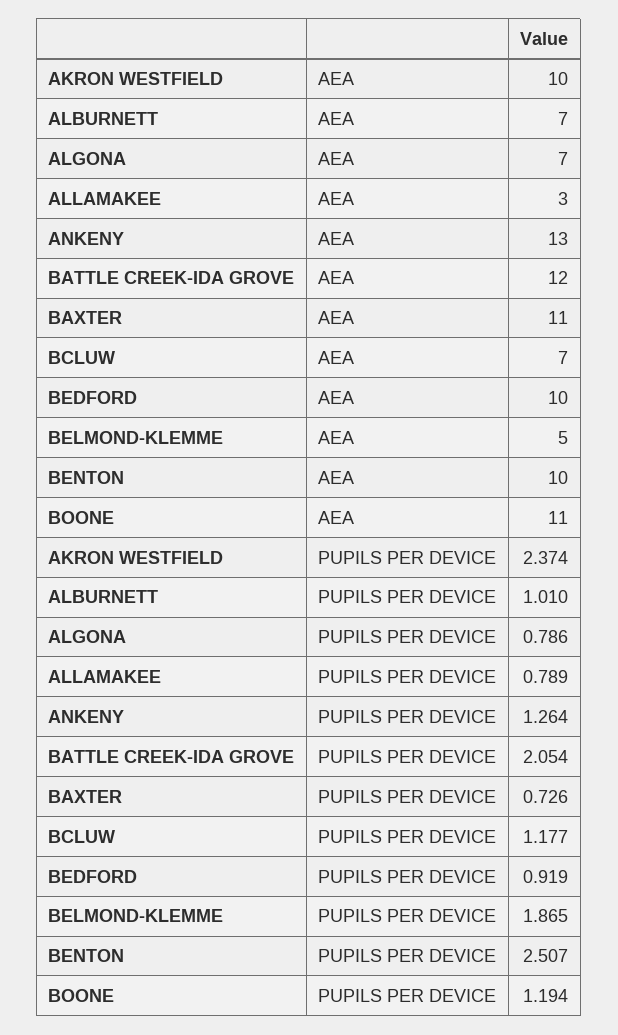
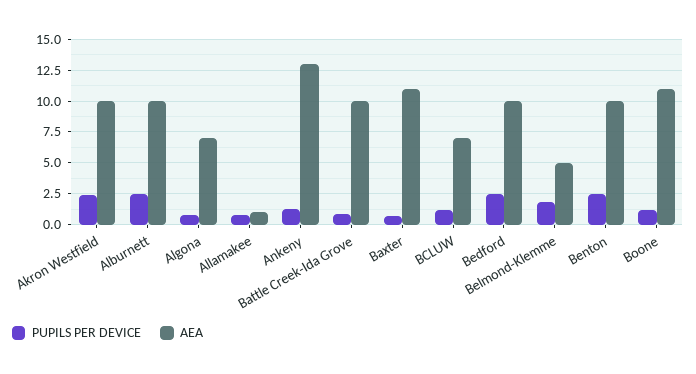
AEA, ALBURNETT: 7 -> 10
AEA, ALLAMAKEE: 3 -> 1
AEA, BATTLE CREEK-IDA GROVE: 12 -> 10
PUPILS PER DEVICE, ALBURNETT: 1.01 -> 2.5
PUPILS PER DEVICE, BATTLE CREEK-IDA GROVE: 2.054 -> 1
PUPILS PER DEVICE, BEDFORD: 0.919 -> 2.5

